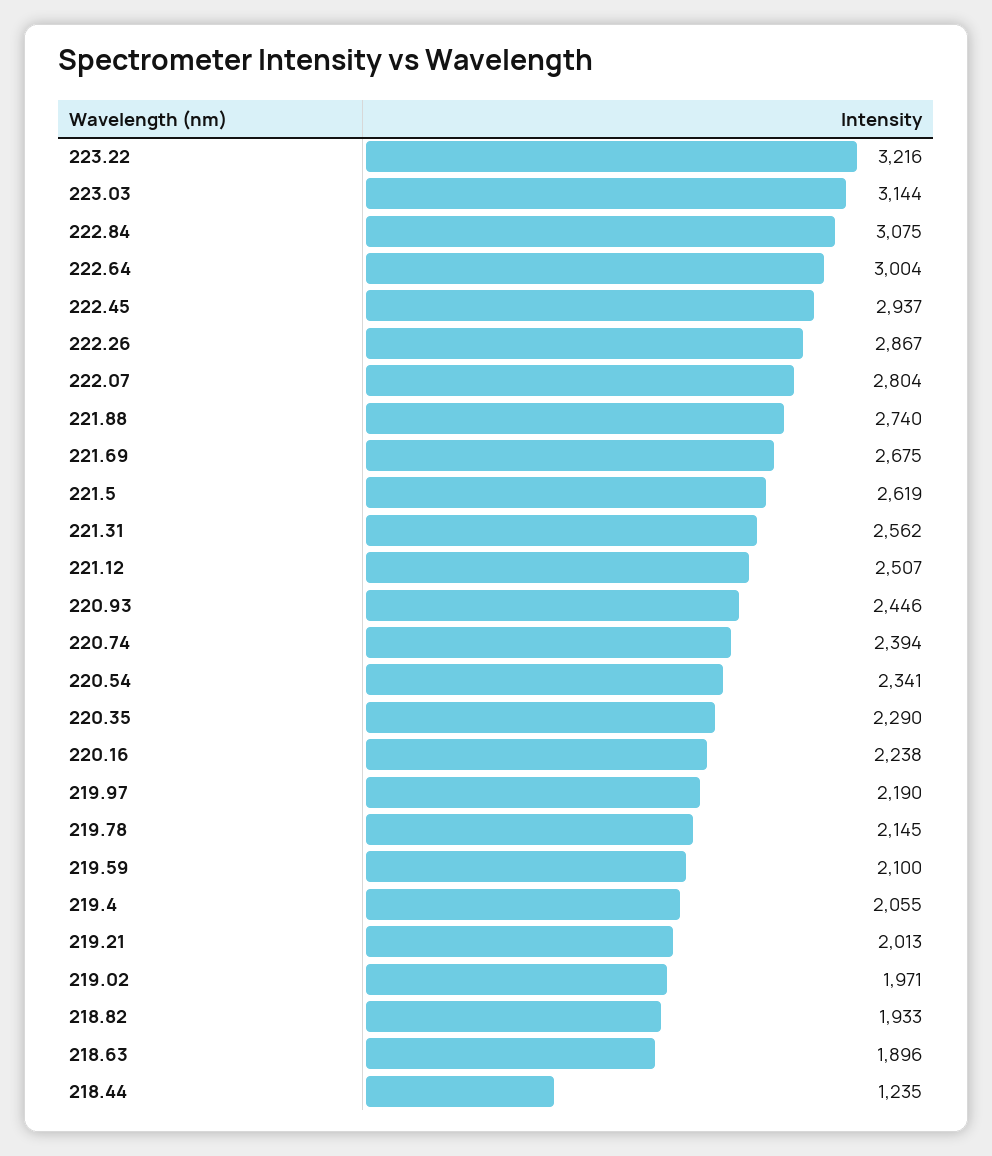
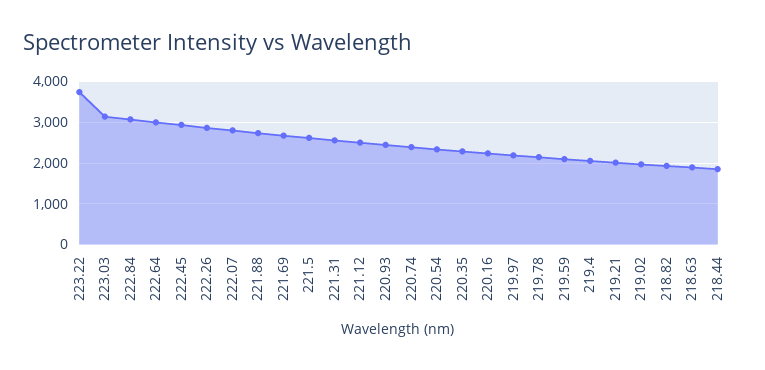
223.22: 3216 -> 3800
218.44: 1235 -> 1800

